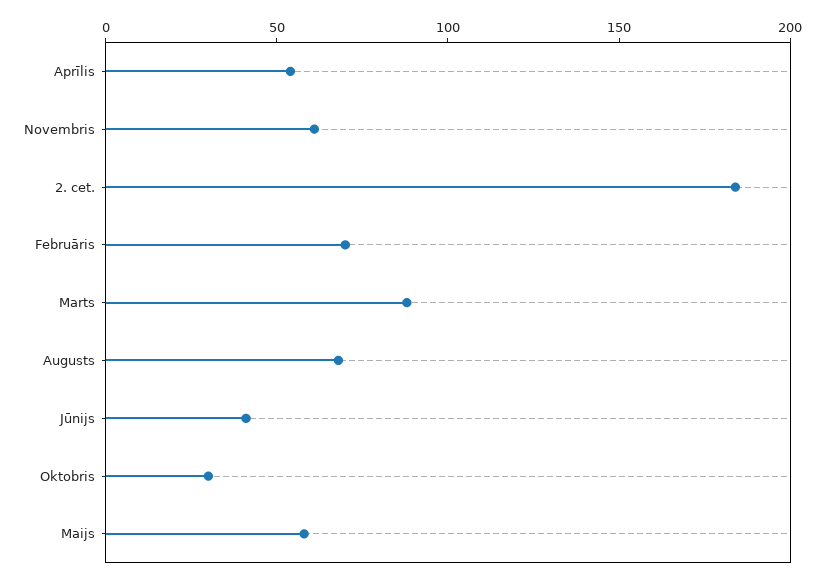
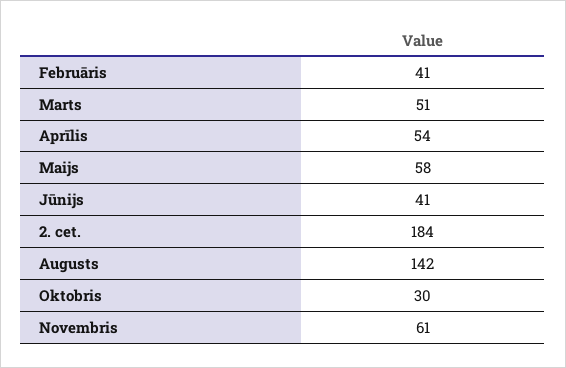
Februāris: 70 -> 41
Marts: 90 -> 51
Augusts: 70 -> 142

